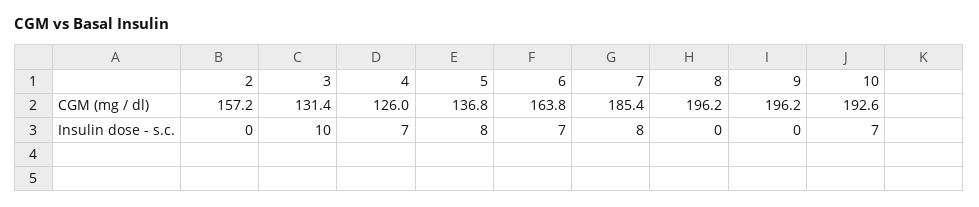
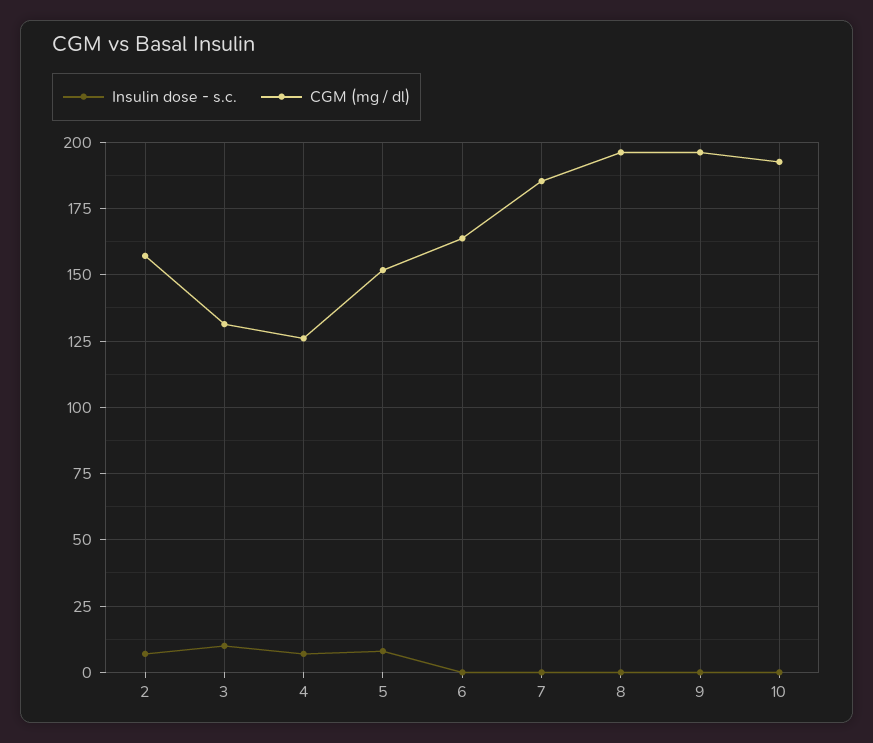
CGM (mg / dl), 5: 136.8 -> 152.5
Insulin dose - s.c., 2: 0 -> 7.5
Insulin dose - s.c., 6: 7 -> 0
Insulin dose - s.c., 7: 8 -> 0
Insulin dose - s.c., 10: 7 -> 0

